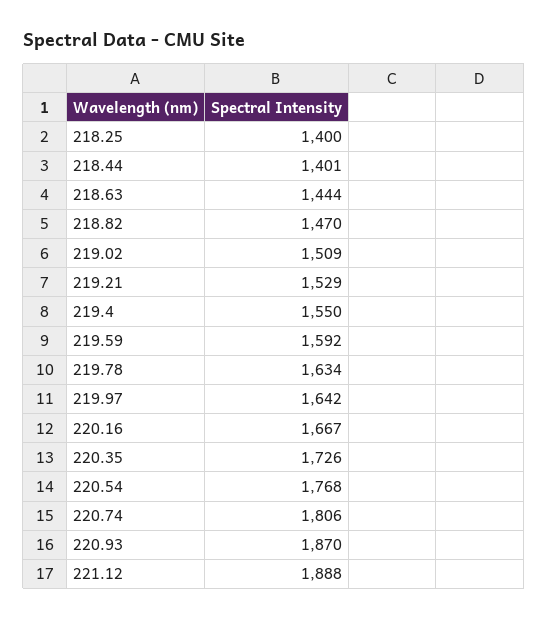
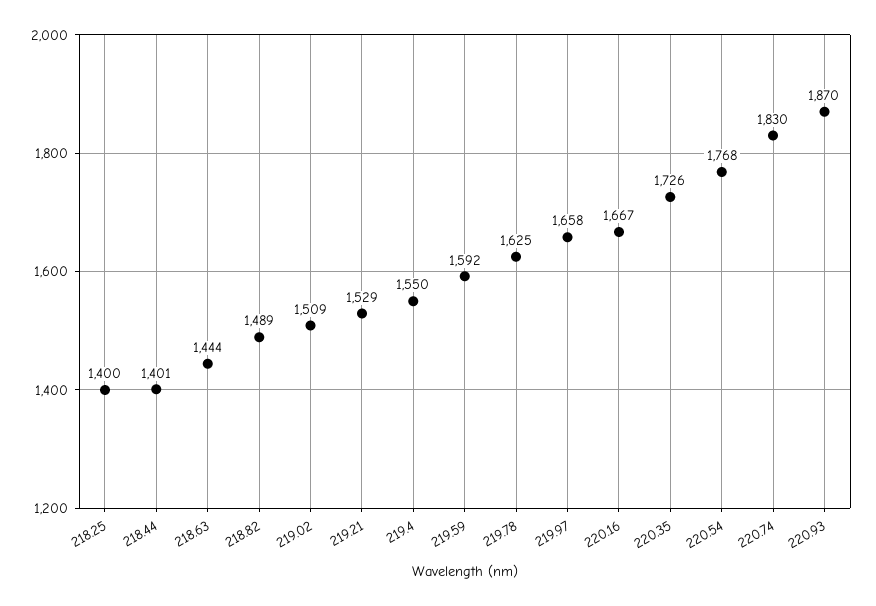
218.82: 1470 -> 1489
219.78: 1634 -> 1625
219.97: 1642 -> 1658
220.74: 1806 -> 1830
221.12: 1888 -> none

